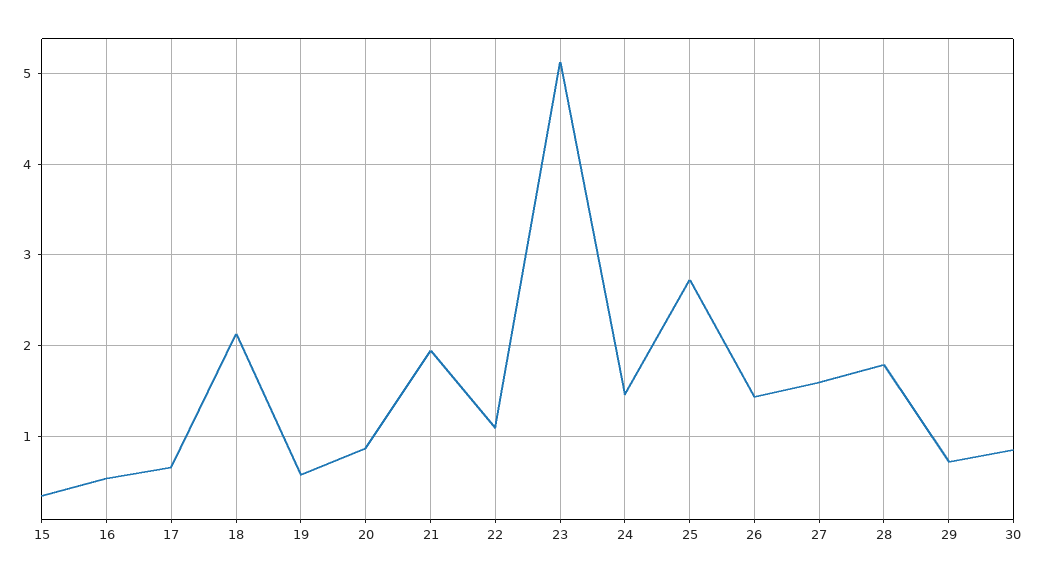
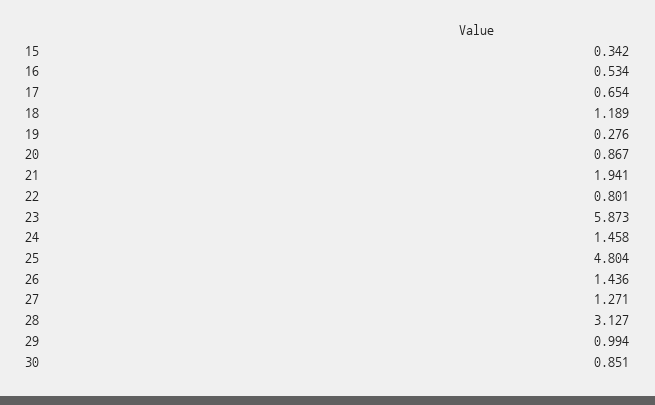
18: 2.1 -> 1.189
19: 0.6 -> 0.276
22: 1.1 -> 0.801
23: 5.1 -> 5.873
25: 2.7 -> 4.804
27: 1.6 -> 1.271
28: 1.8 -> 3.127
29: 0.7 -> 0.994

